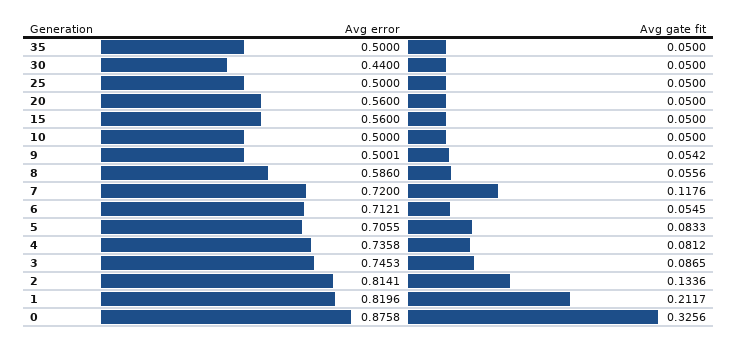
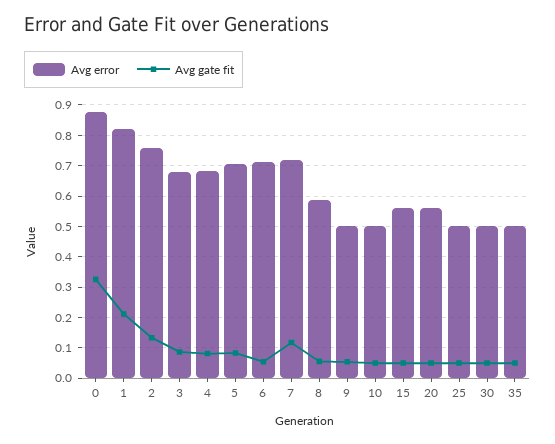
Avg error, 30: 0.44 -> 0.5
Avg error, 4: 0.7358 -> 0.68
Avg error, 3: 0.7453 -> 0.68
Avg error, 2: 0.8141 -> 0.76

